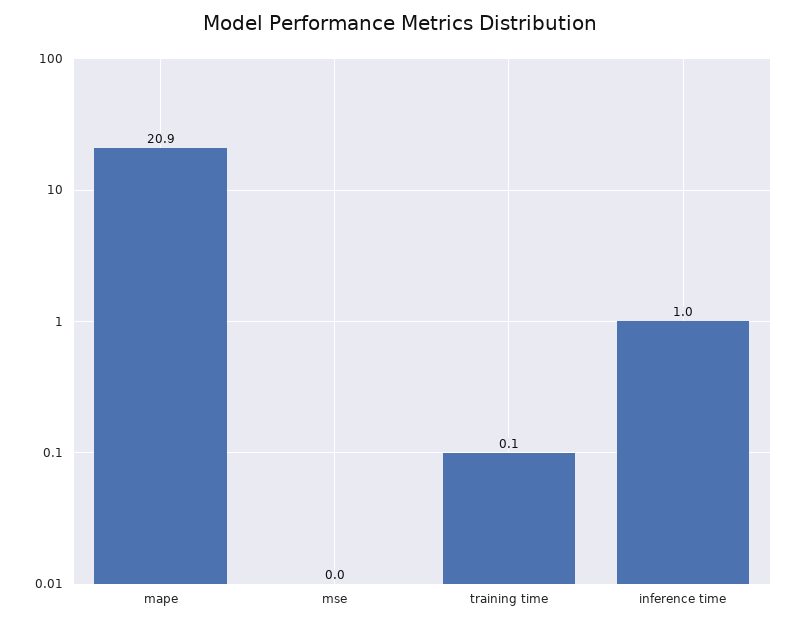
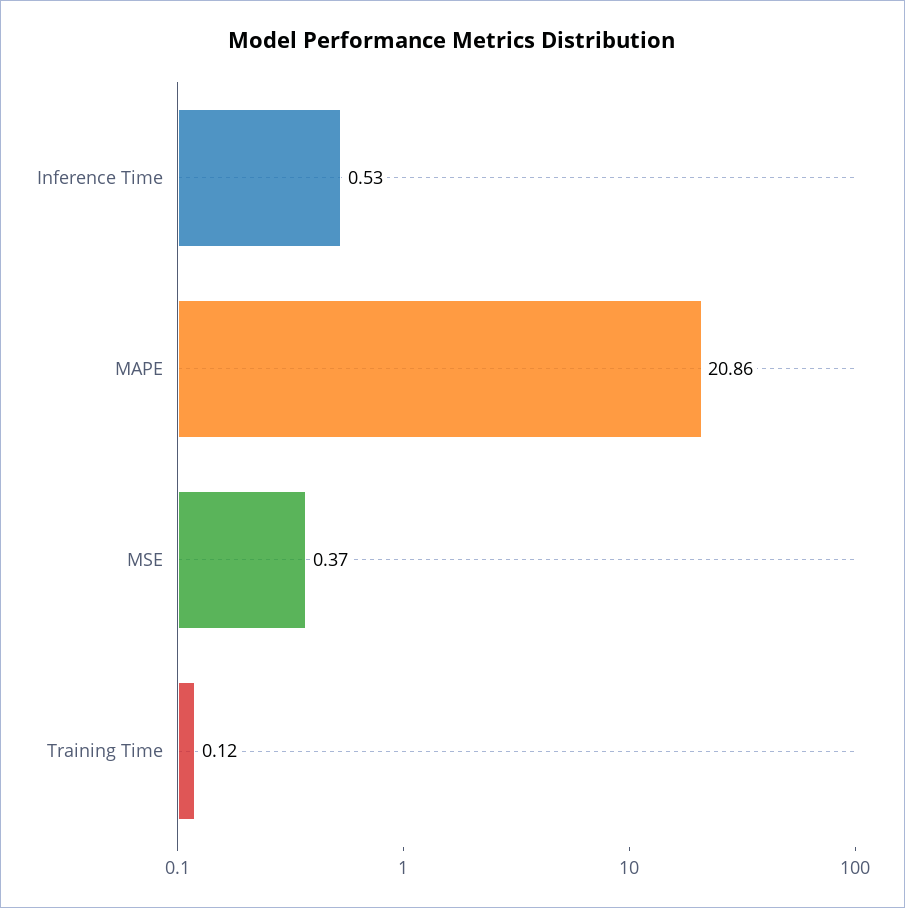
mse: 0 -> 0.37
inference time: 1 -> 0.53

